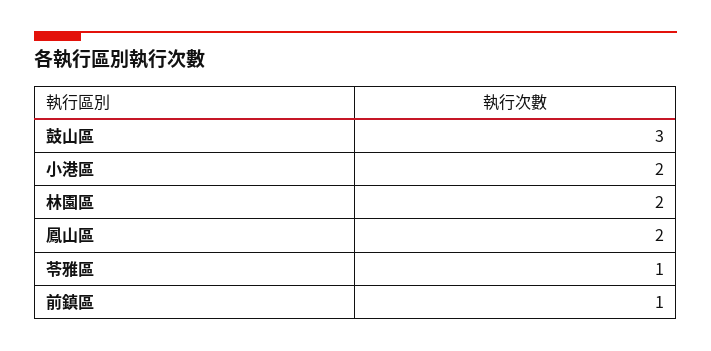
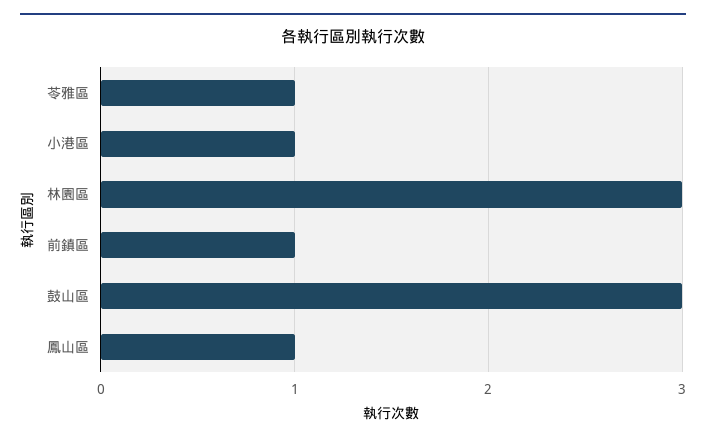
小港區: 2 -> 1
林園區: 2 -> 3
鳳山區: 2 -> 1

